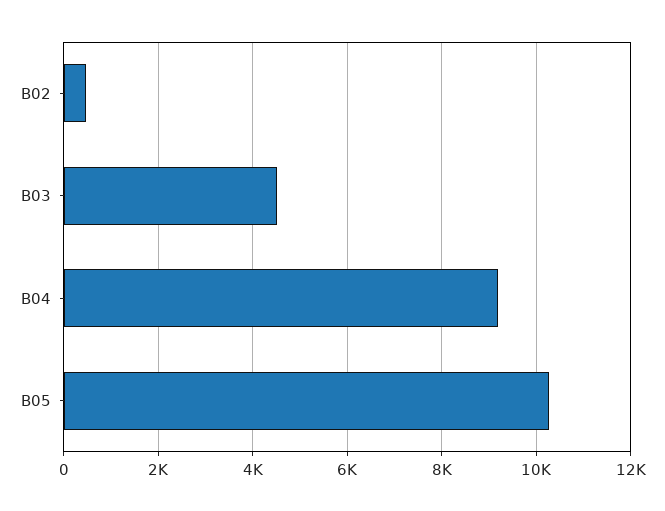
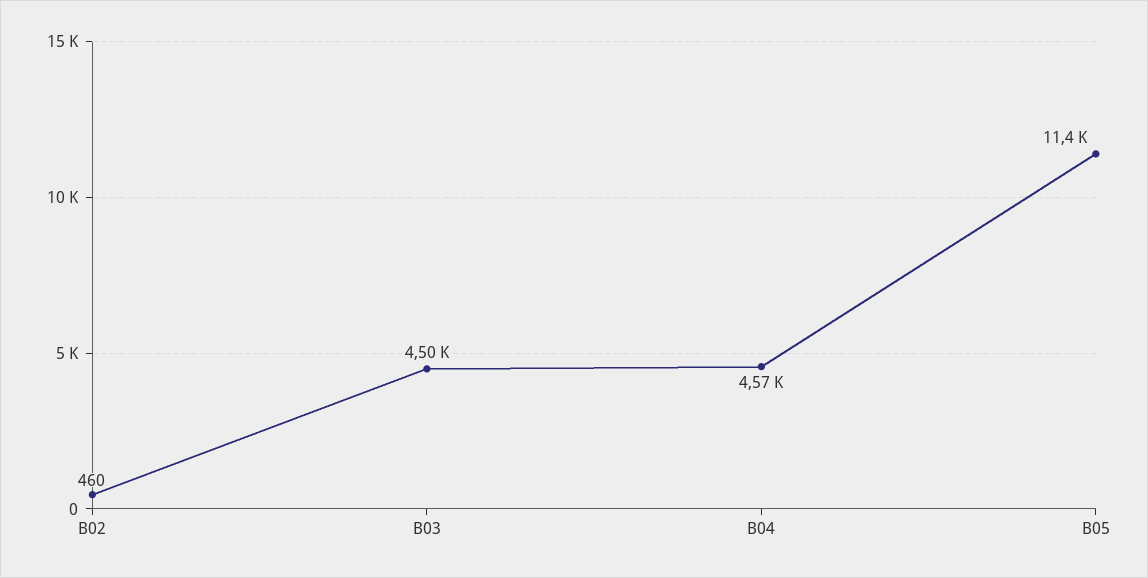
B04: 9200 -> 4570
B05: 10200 -> 11400

